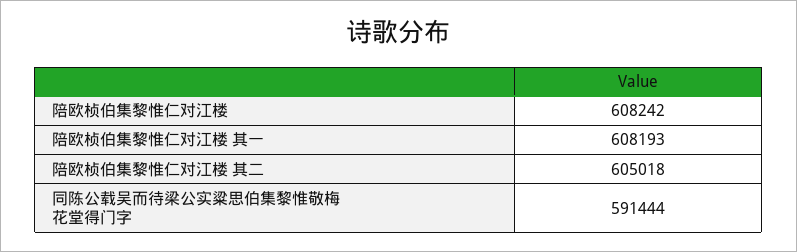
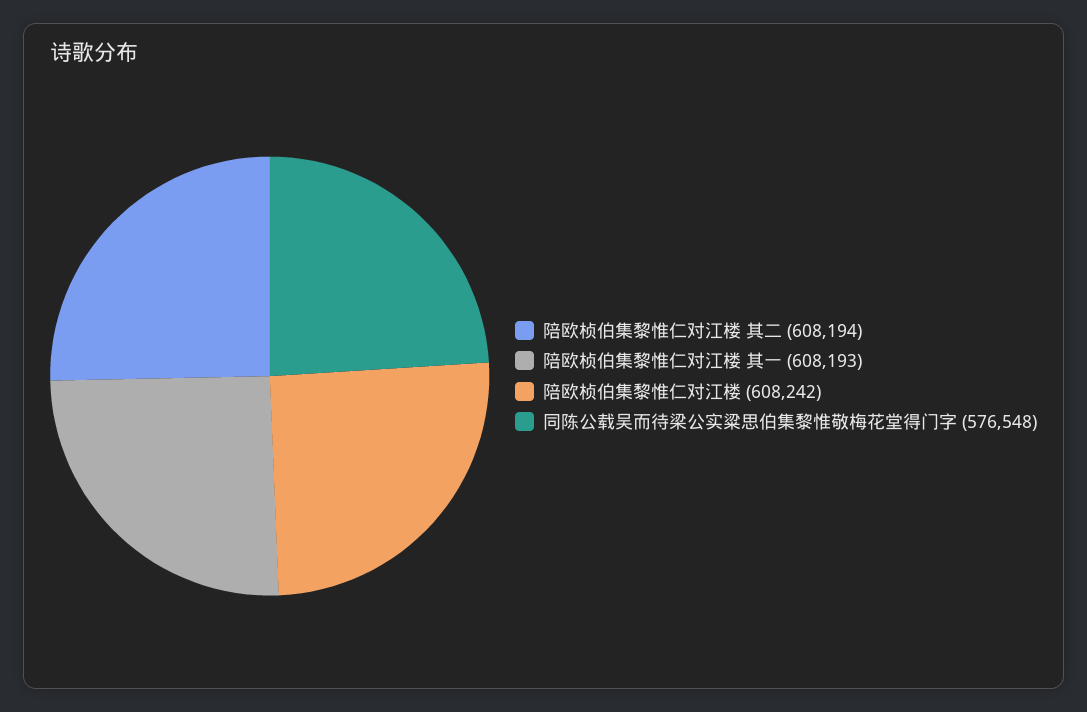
陪欧桢伯集黎惟仁对江楼 其二: 605018 -> 608194
同陈公载吴而待梁公实粱思伯集黎惟敬梅花堂得门字: 591444 -> 576548

